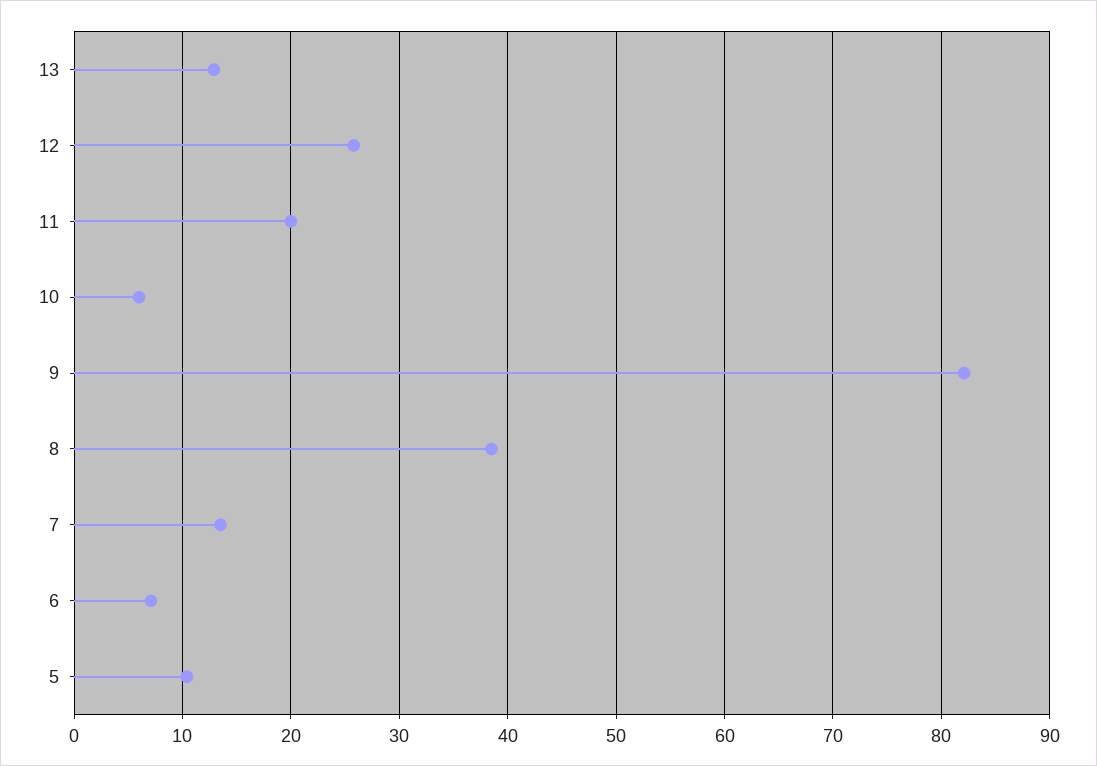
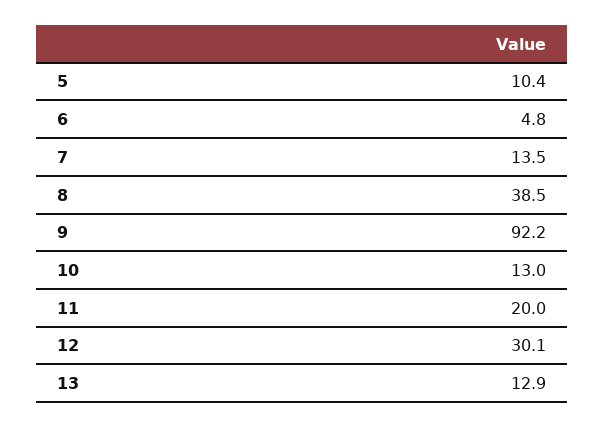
12: 26 -> 30.1
10: 6 -> 13
9: 82 -> 92.2
6: 7 -> 4.8

